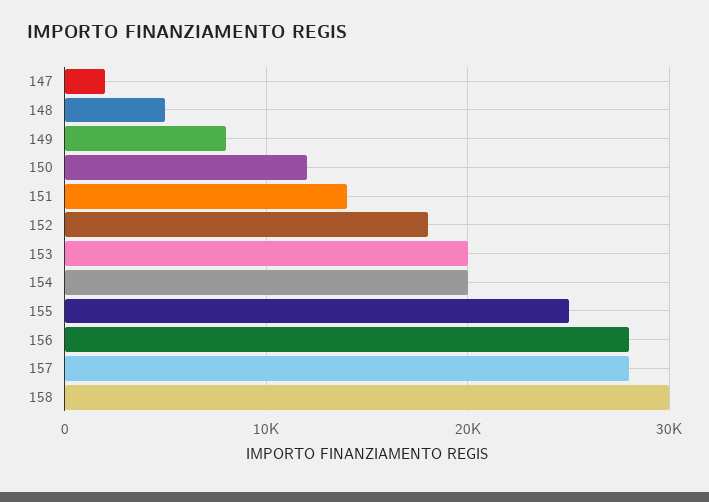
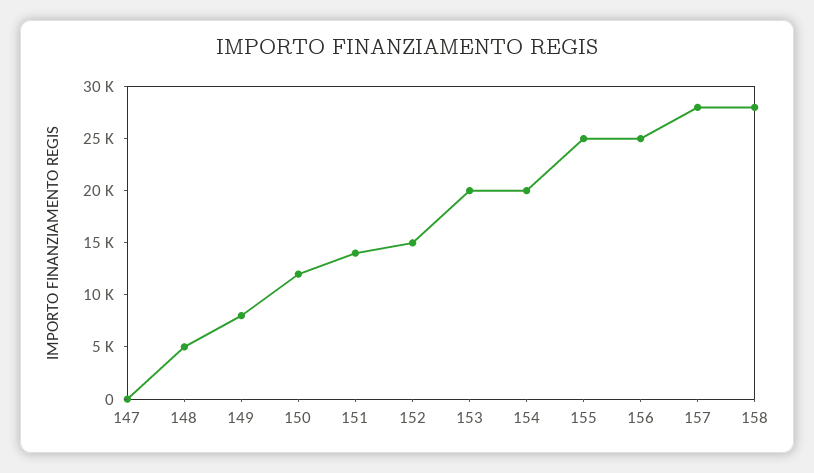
147: 2000 -> 0
152: 18000 -> 15000
156: 28000 -> 25000
158: 30000 -> 28000

